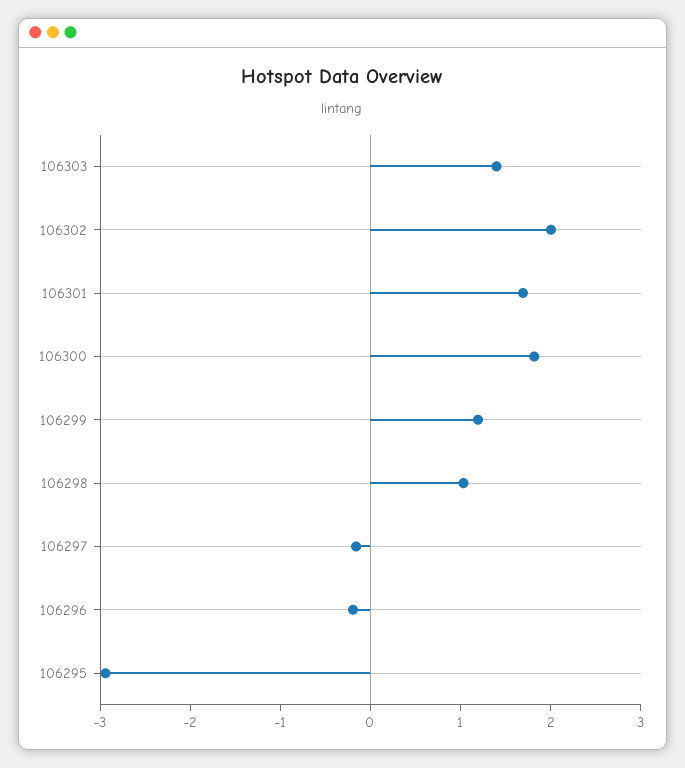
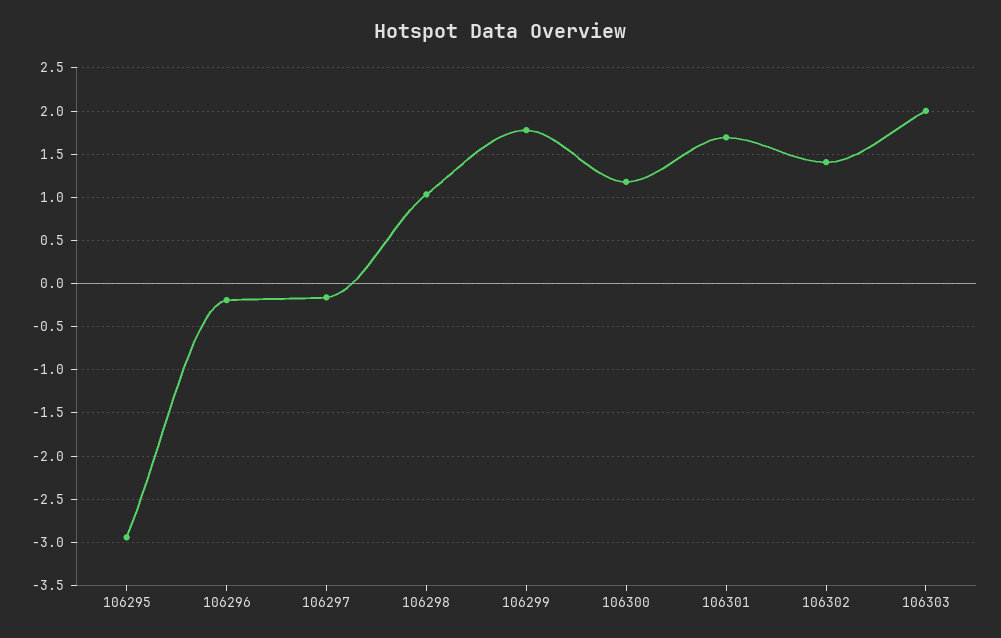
106303: 1.4 -> 2
106302: 2 -> 1.4
106300: 1.8 -> 1.2
106299: 1.2 -> 1.8

